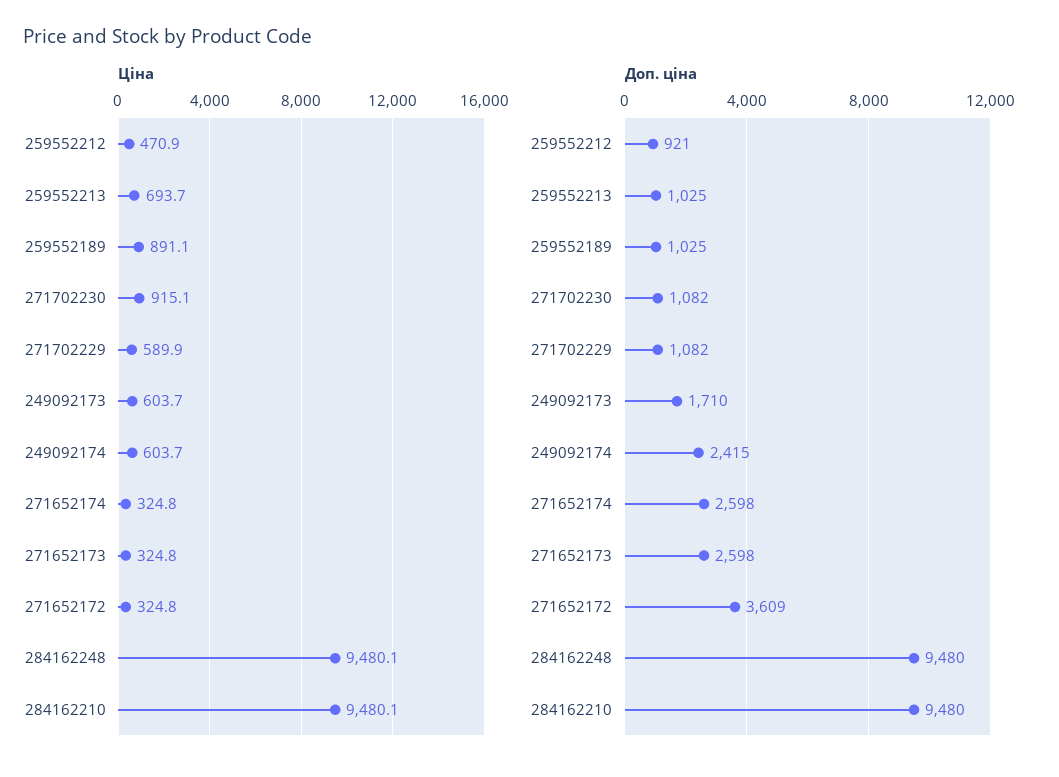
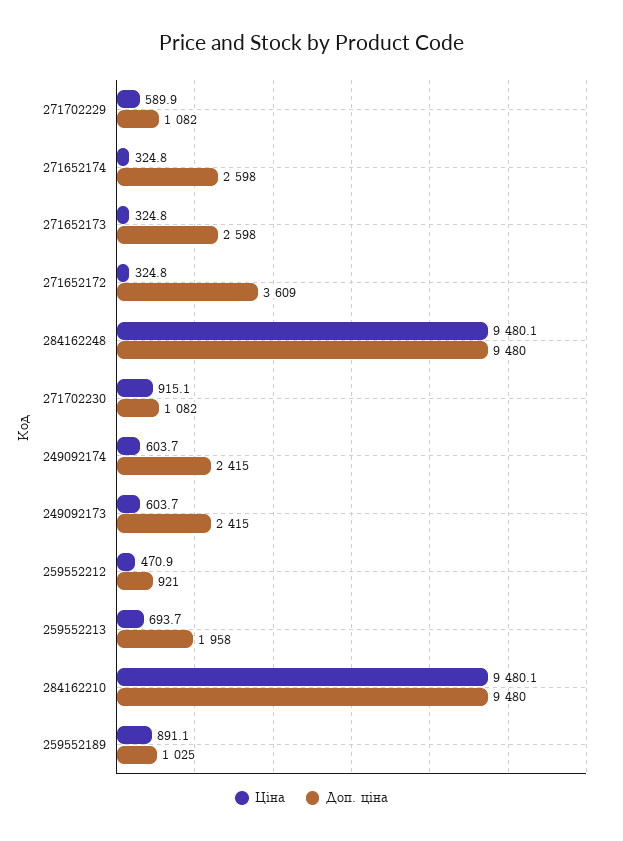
Доп. ціна, 259552213: 1025 -> 1958
Доп. ціна, 249092173: 1710 -> 2415

